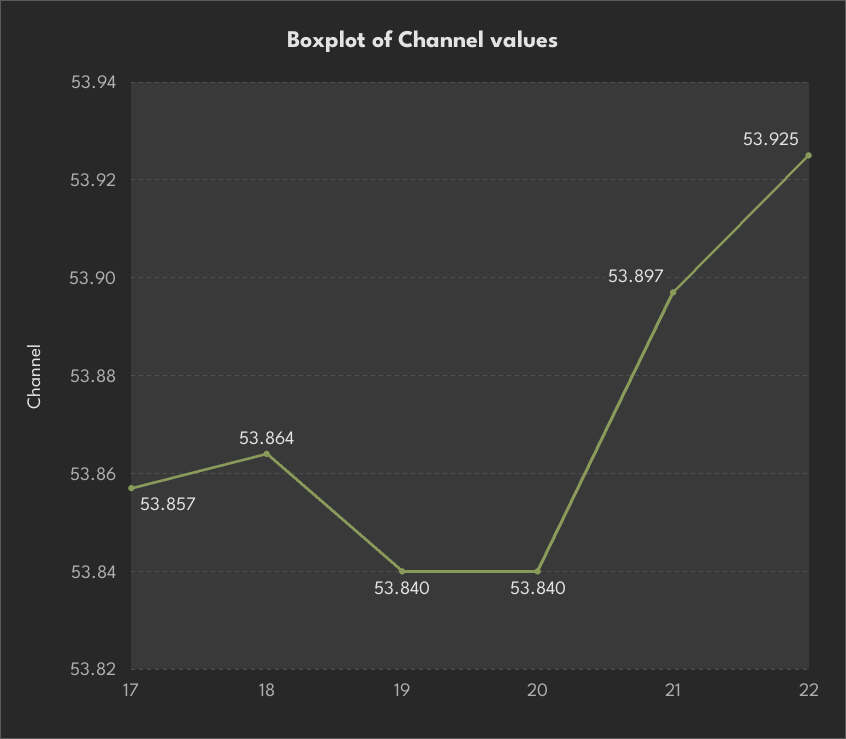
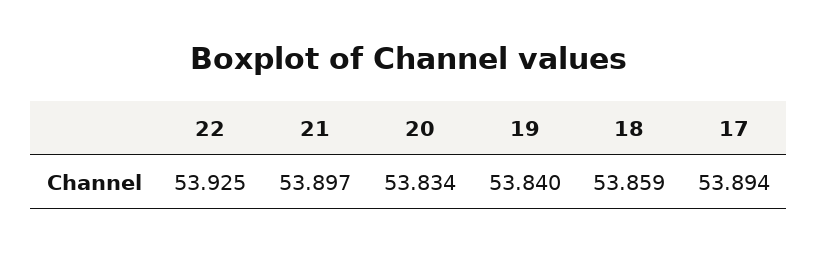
17: 53.857 -> 53.894
18: 53.864 -> 53.859
20: 53.84 -> 53.834

